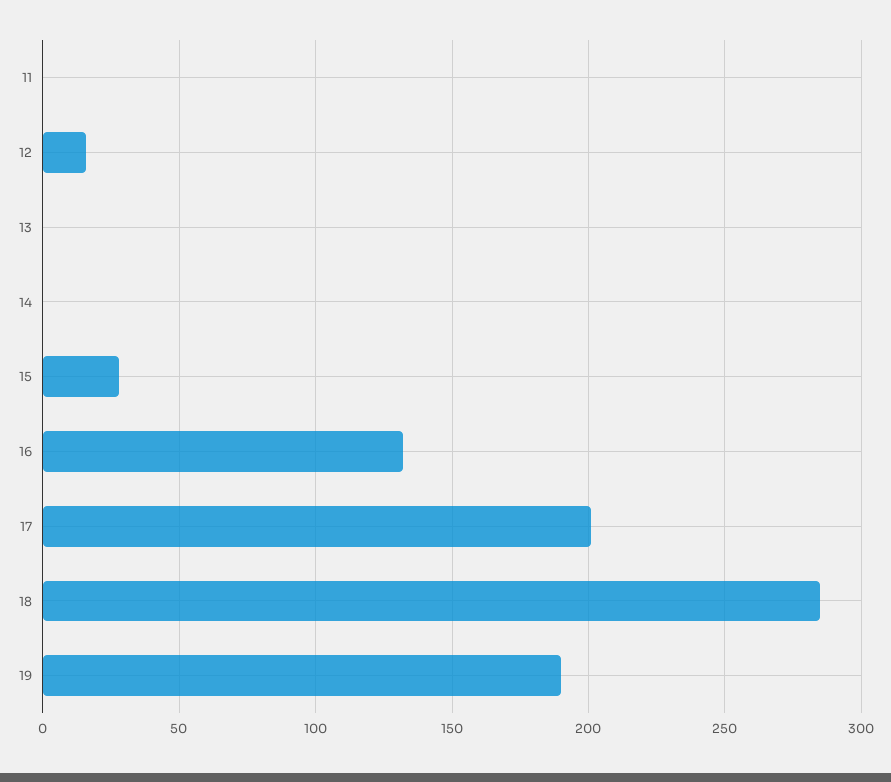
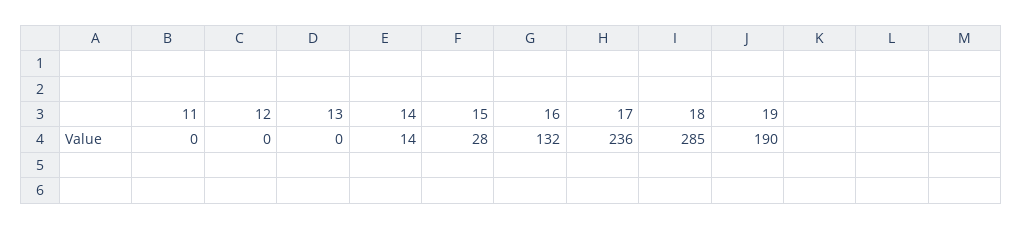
12: 15 -> 0
14: 0 -> 14
17: 200 -> 236

